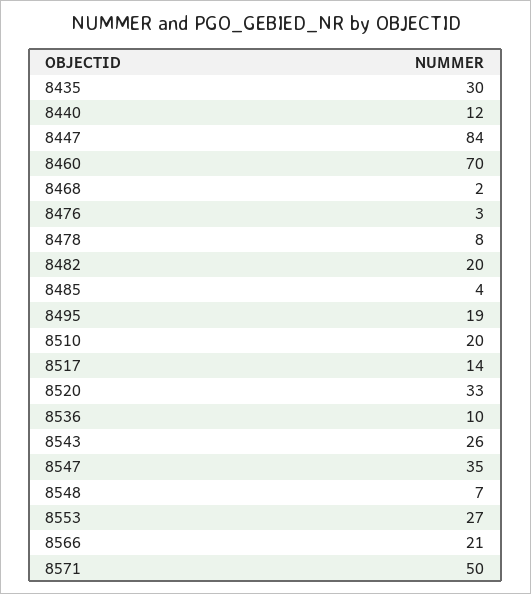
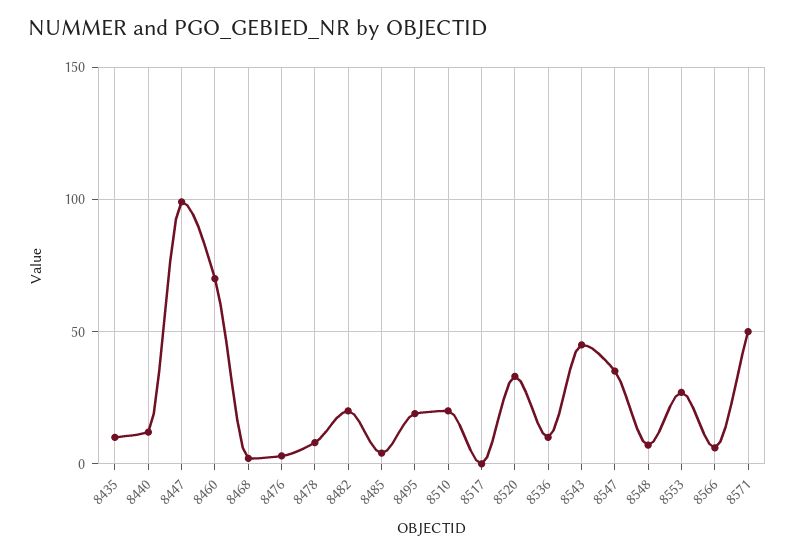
8435: 30 -> 10
8447: 84 -> 100
8517: 14 -> 0
8543: 26 -> 45
8566: 21 -> 5

